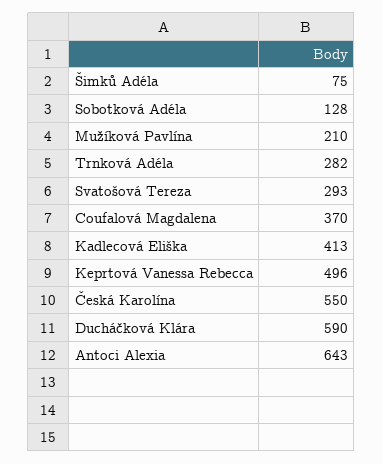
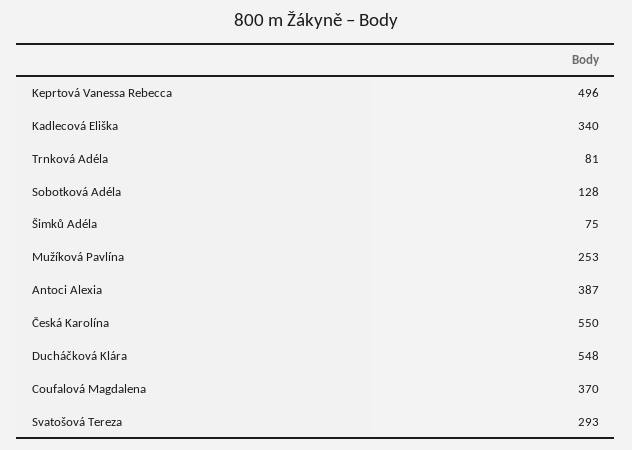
Mužíková Pavlína: 210 -> 253
Trnková Adéla: 282 -> 81
Kadlecová Eliška: 413 -> 340
Ducháčková Klára: 590 -> 548
Antoci Alexia: 643 -> 387

